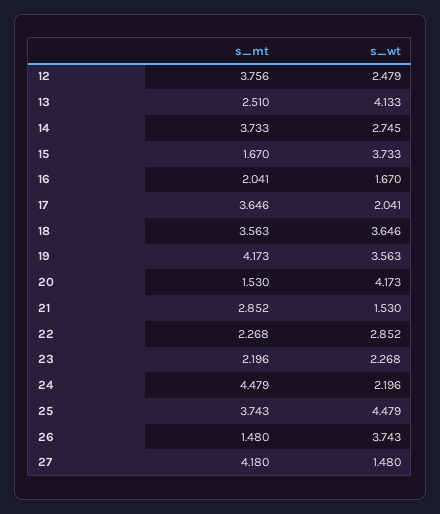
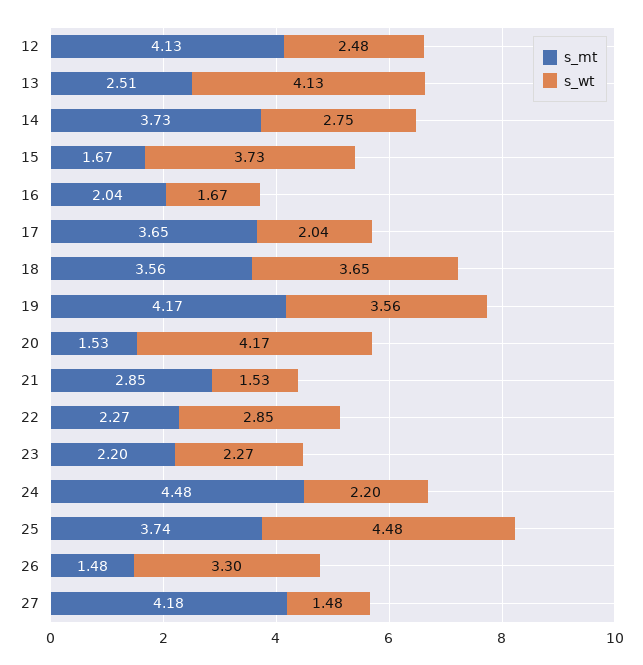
s_mt, 12: 3.756 -> 4.13
s_wt, 26: 3.743 -> 3.3

